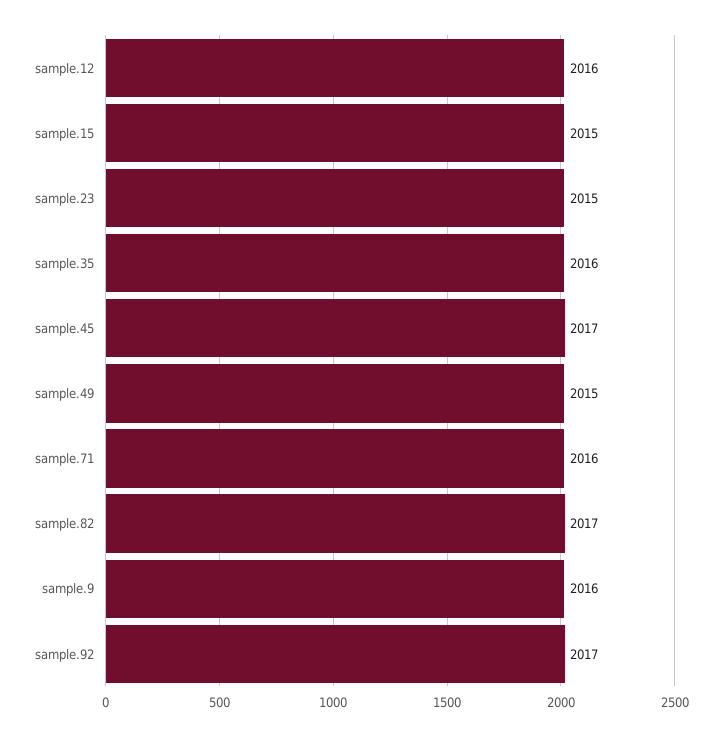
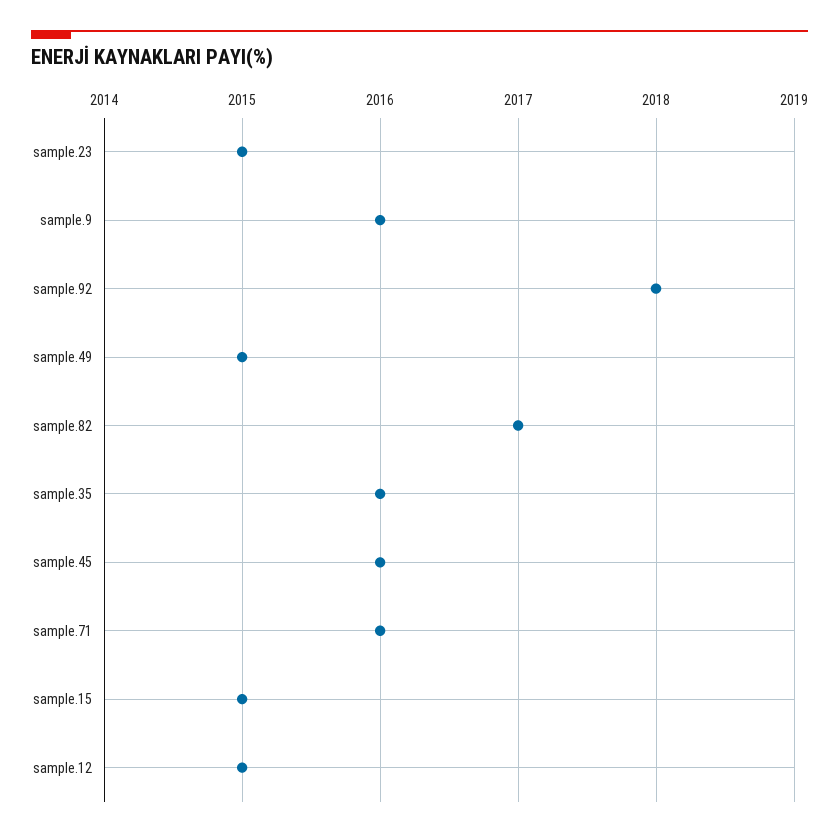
sample.12: 2016 -> 2015
sample.45: 2017 -> 2016
sample.92: 2017 -> 2018

